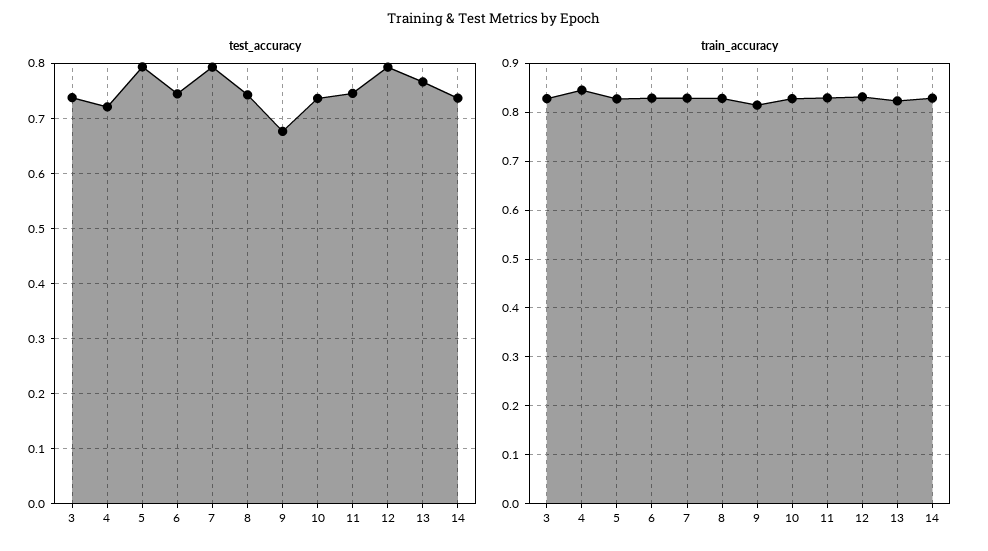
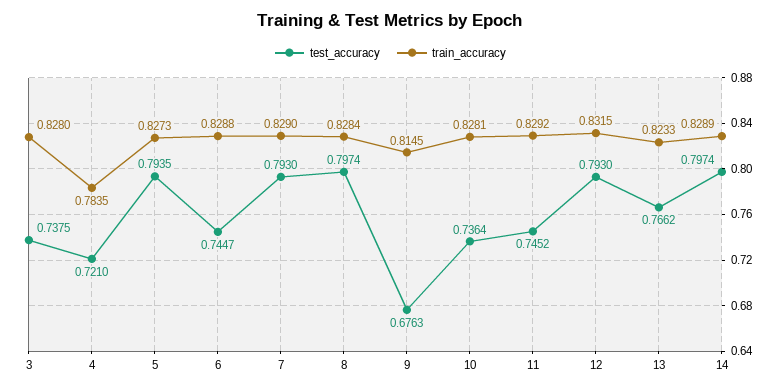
test_accuracy, 8: 0.74 -> 0.7974
test_accuracy, 14: 0.74 -> 0.7974
train_accuracy, 4: 0.84 -> 0.7835

